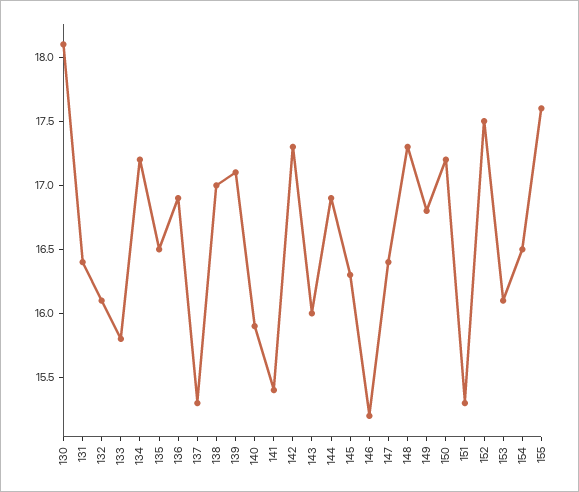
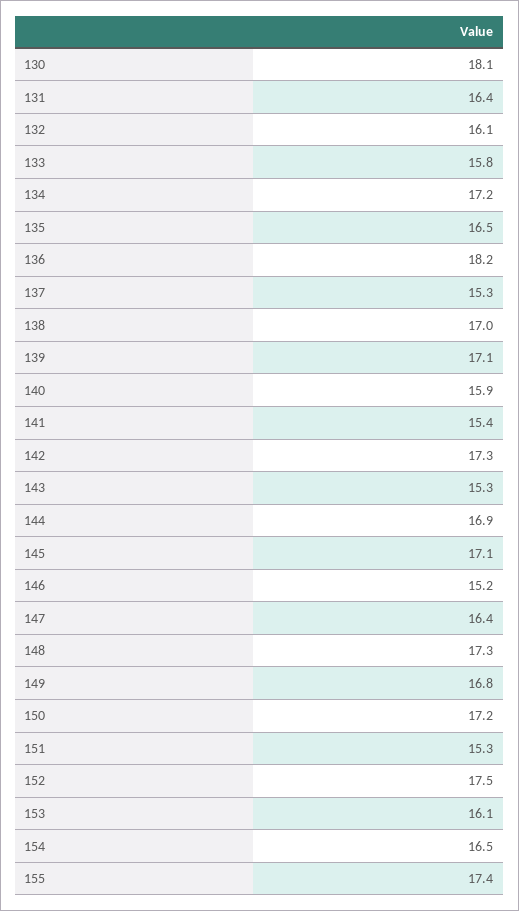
136: 16.9 -> 18.2
143: 16 -> 15.3
145: 16.3 -> 17.1
155: 17.6 -> 17.4

